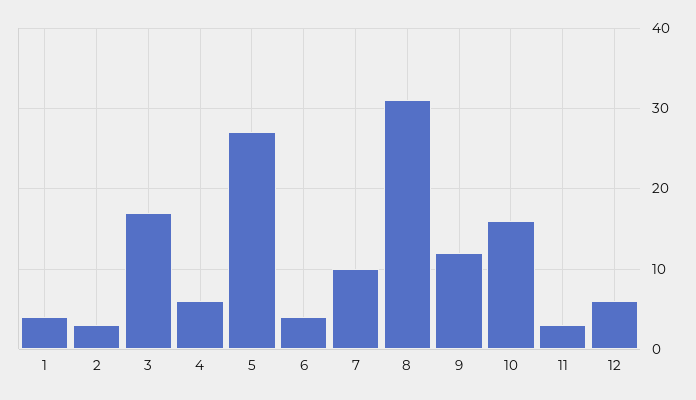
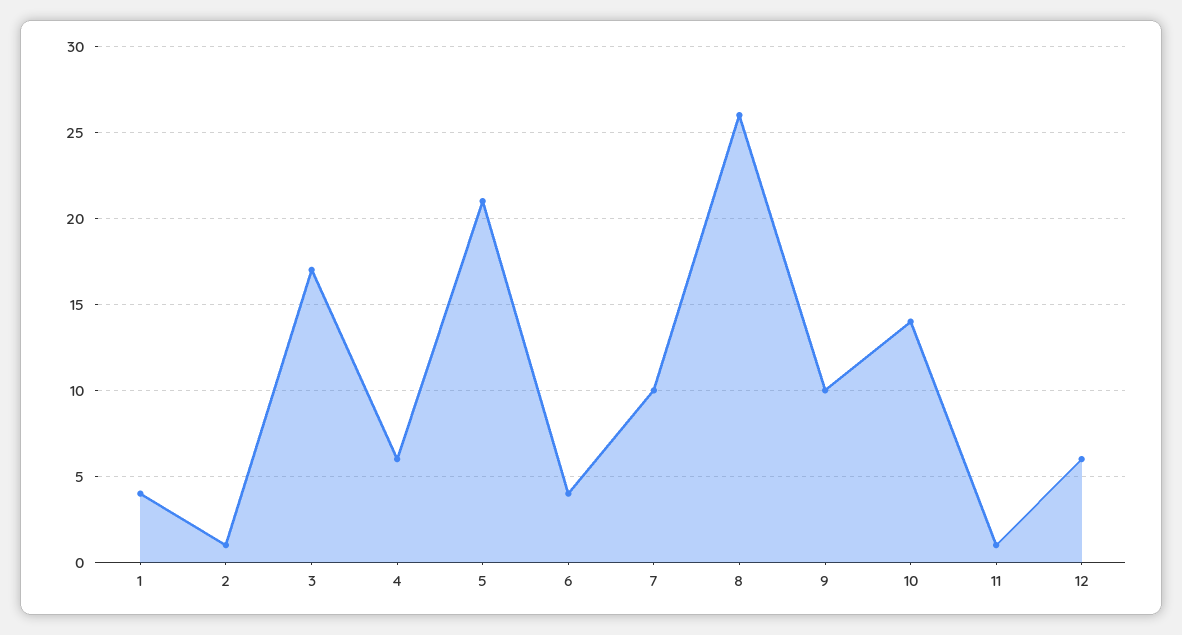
2: 3 -> 1
5: 27 -> 21
8: 31 -> 26
9: 12 -> 10
10: 16 -> 14
11: 3 -> 1

